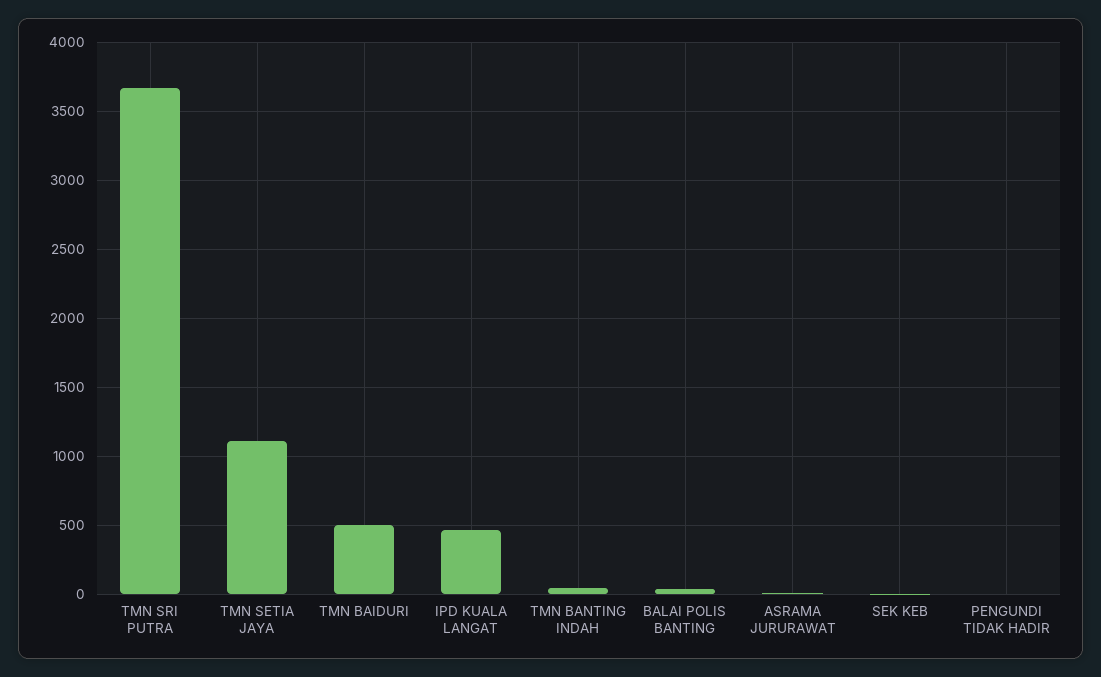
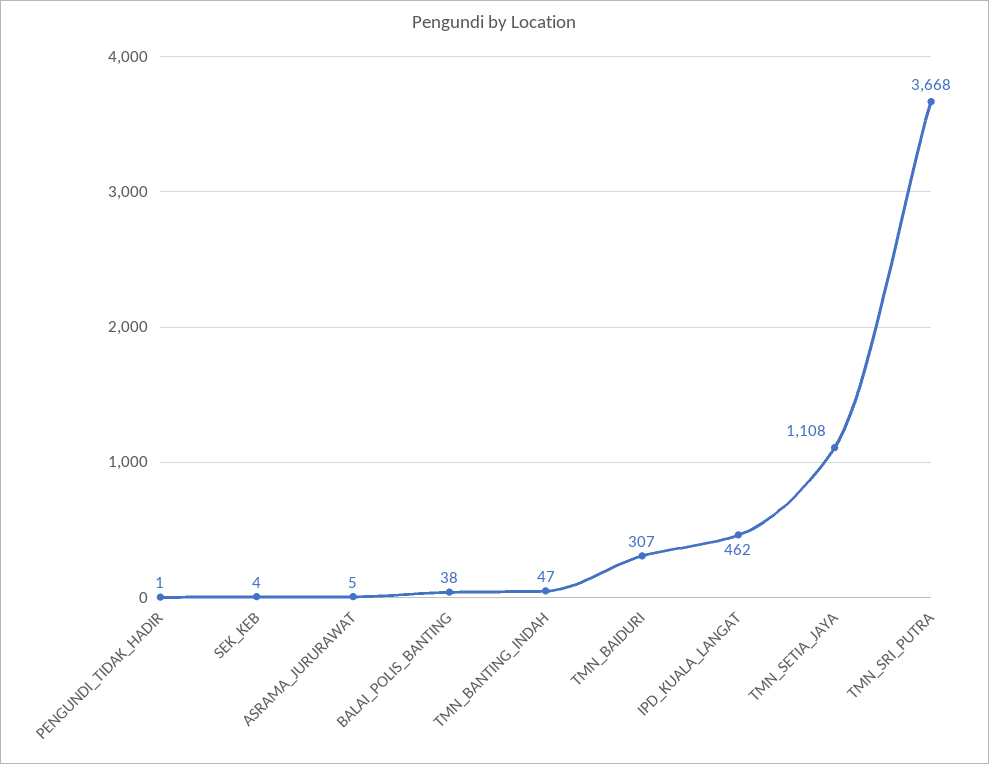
TMN BAIDURI: 500 -> 307

